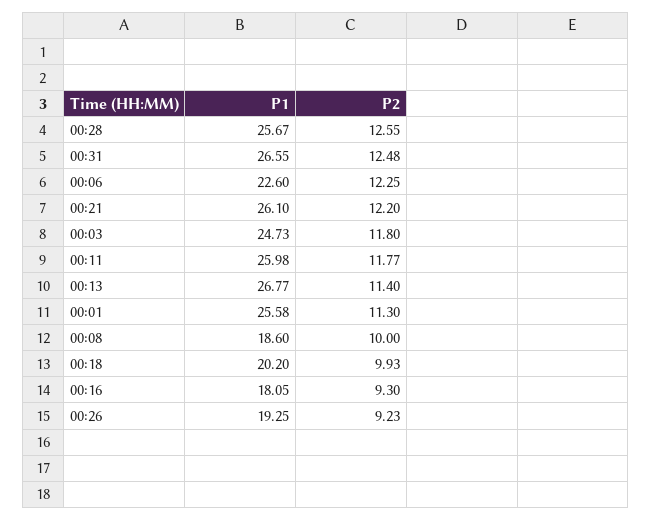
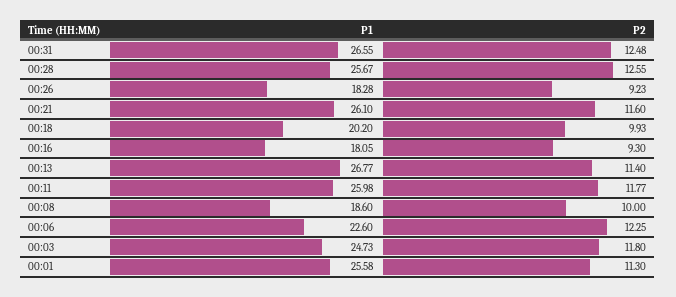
P2, 00:21: 12.2 -> 11.6
P1, 00:26: 19.25 -> 18.28

